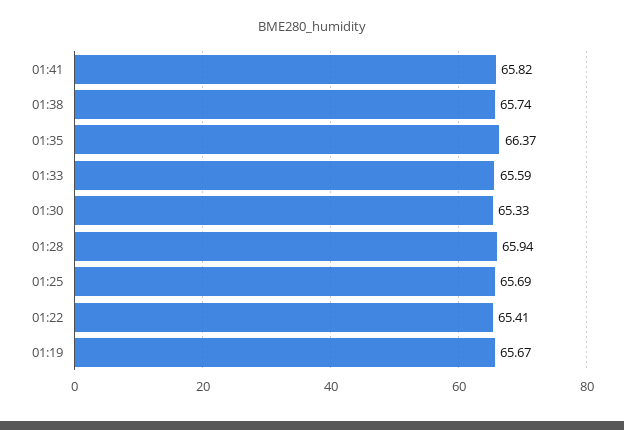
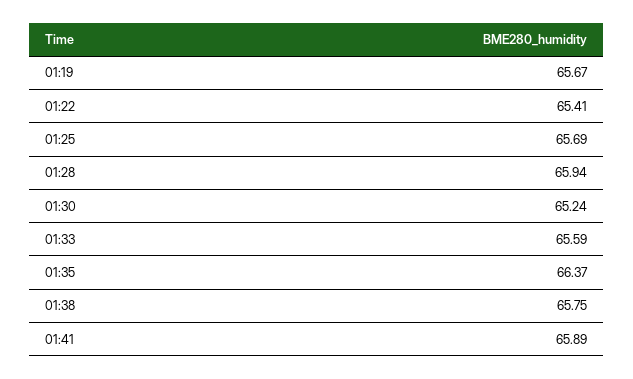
01:41: 65.82 -> 65.89
01:38: 65.74 -> 65.75
01:30: 65.33 -> 65.24

